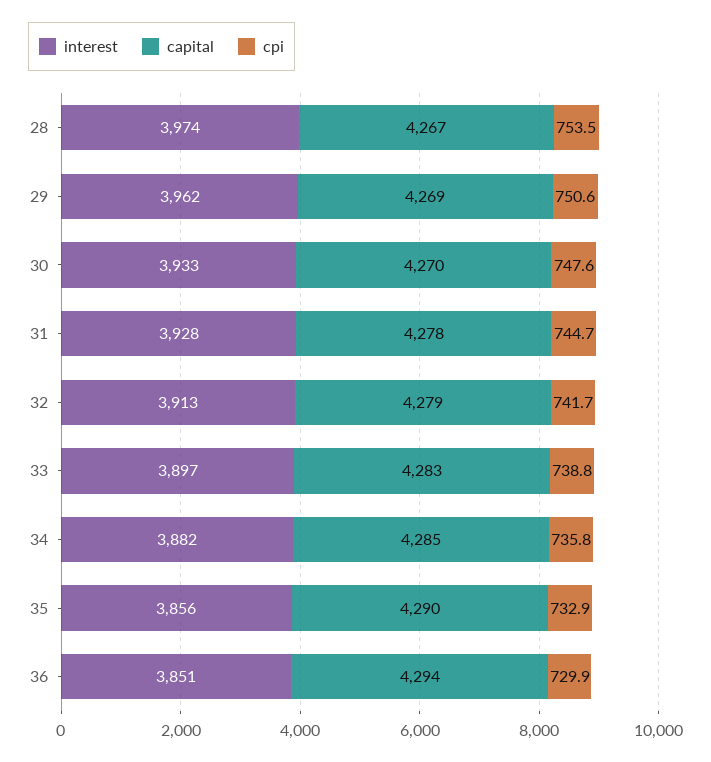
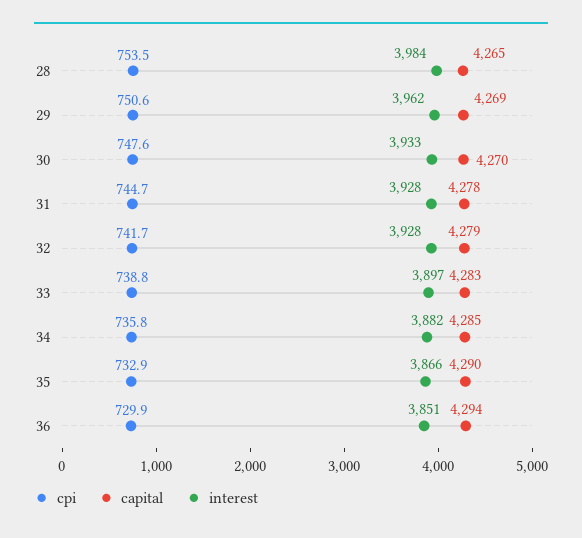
interest, 28: 3974 -> 3984
capital, 28: 4267 -> 4265
interest, 32: 3913 -> 3928
interest, 35: 3856 -> 3866

